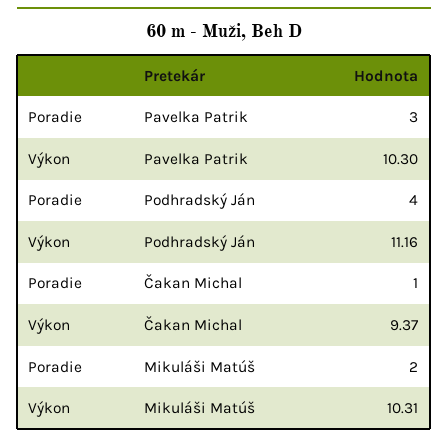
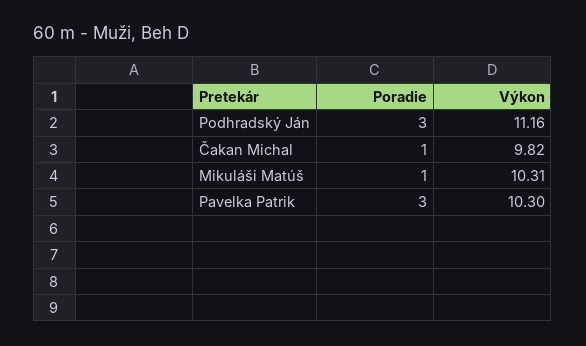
Poradie, Podhradský Ján: 4 -> 3
Výkon, Čakan Michal: 9.37 -> 9.82
Poradie, Mikuláši Matúš: 2 -> 1

